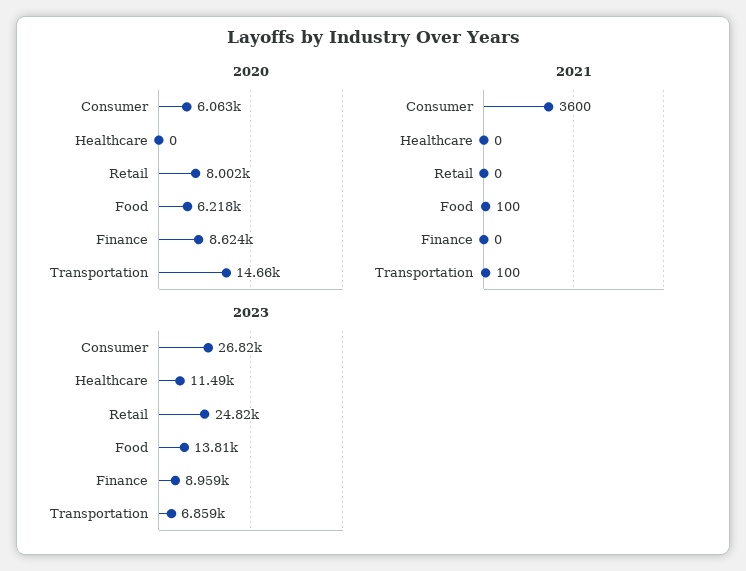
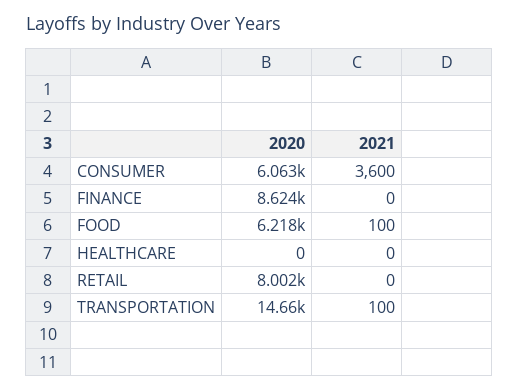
2023, Consumer: 26820 -> none
2023, Healthcare: 11490 -> none
2023, Retail: 24820 -> none
2023, Food: 13810 -> none
2023, Finance: 8959 -> none
2023, Transportation: 6859 -> none

